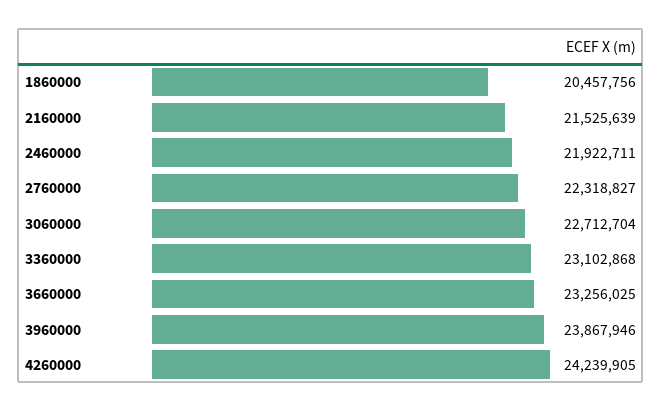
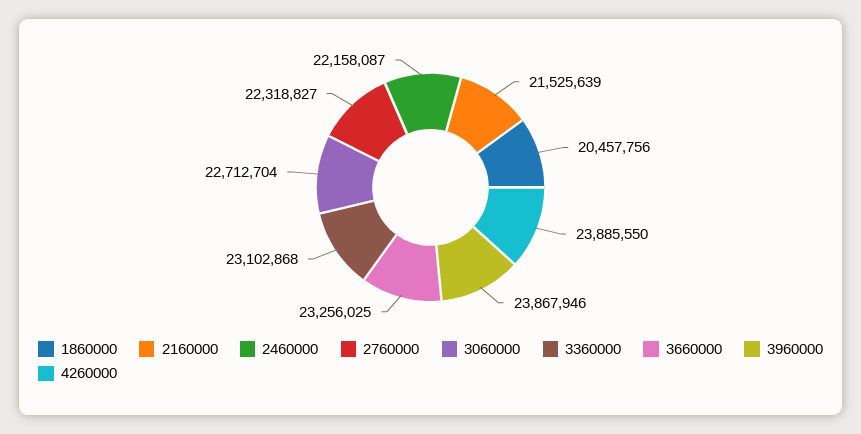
2460000: 21922711 -> 22158087
4260000: 24239905 -> 23885550

